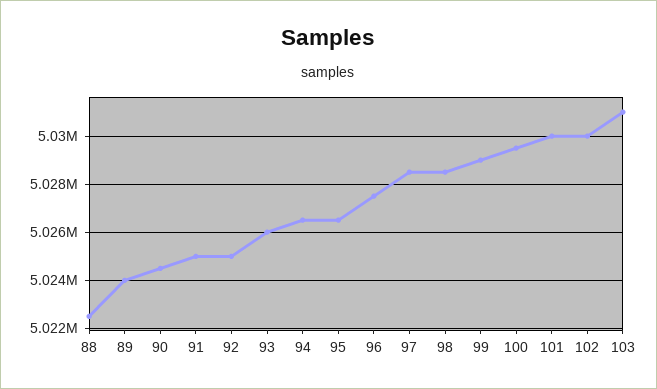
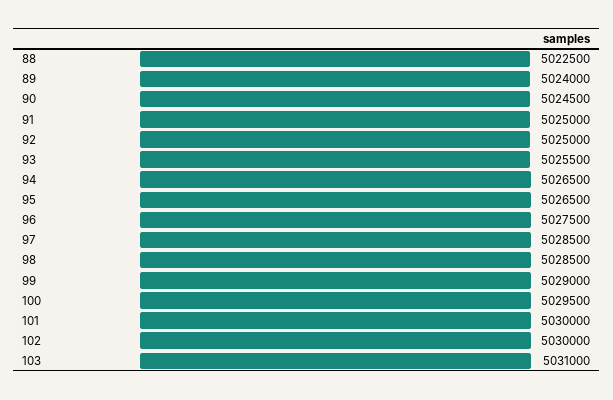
93: 5026000 -> 5025500

